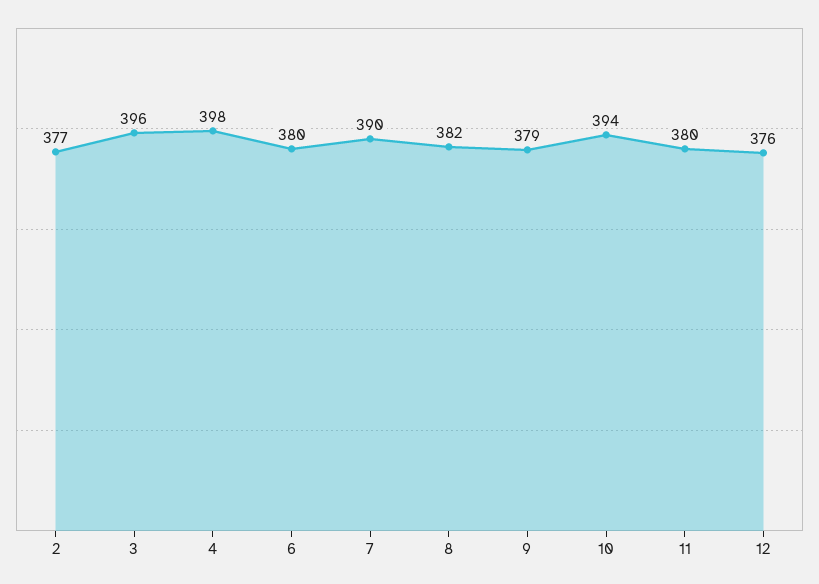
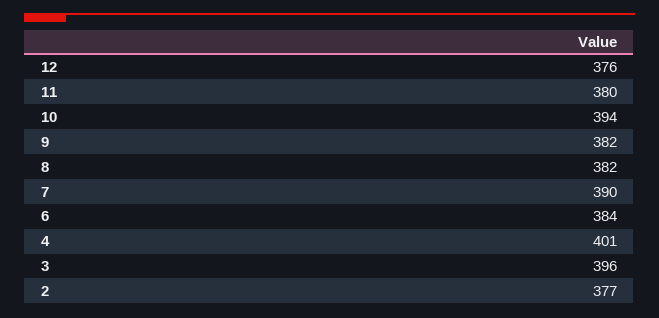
4: 398 -> 401
6: 380 -> 384
9: 379 -> 382

